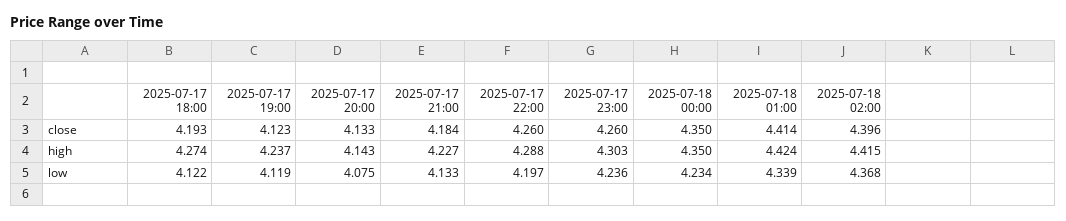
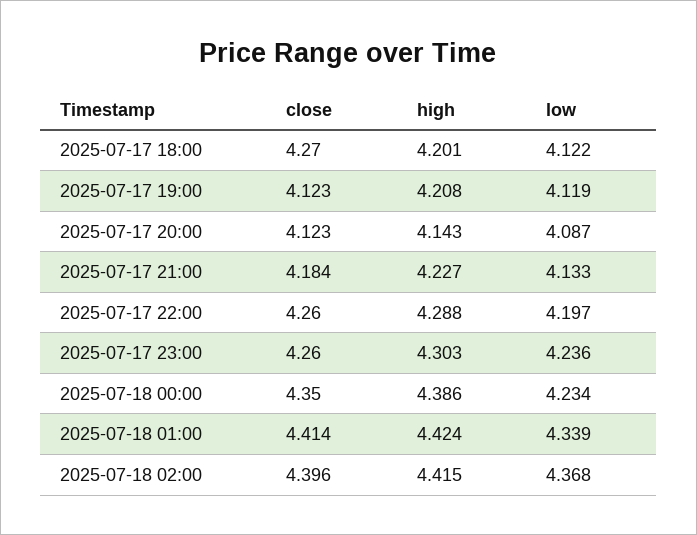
2025-07-17 18:00, close: 4.193 -> 4.27
2025-07-17 20:00, close: 4.133 -> 4.123
2025-07-17 18:00, high: 4.274 -> 4.201
2025-07-17 19:00, high: 4.237 -> 4.208
2025-07-18 00:00, high: 4.35 -> 4.386
2025-07-17 20:00, low: 4.075 -> 4.087

